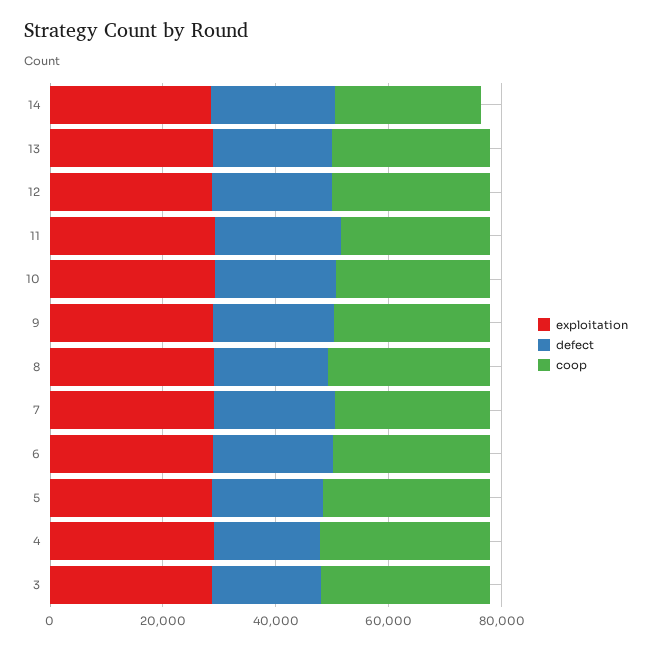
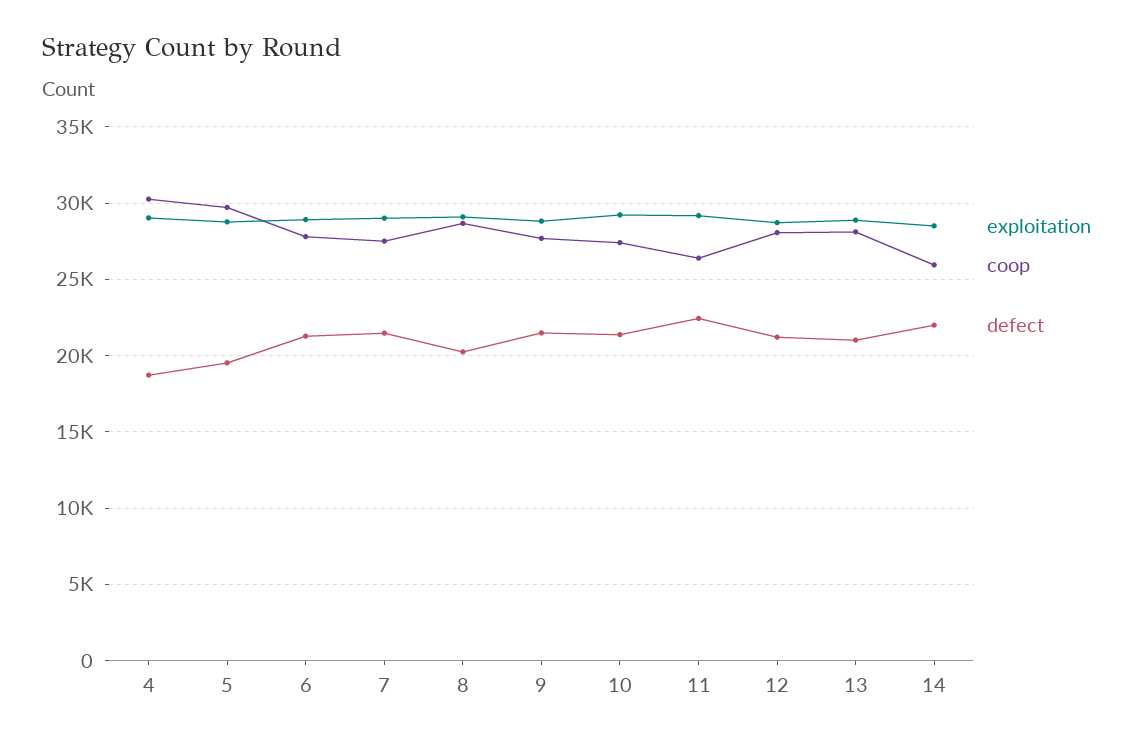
exploitation, 3: 30000 -> none
defect, 3: 20000 -> none
coop, 3: 30000 -> none

